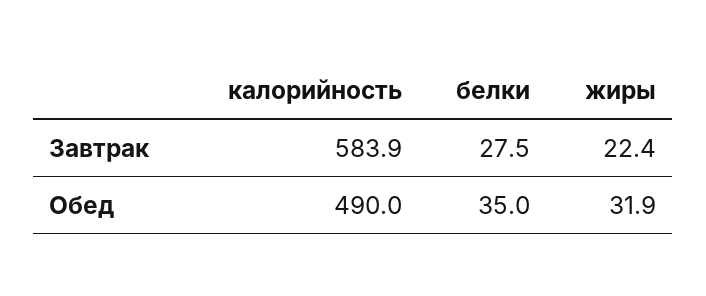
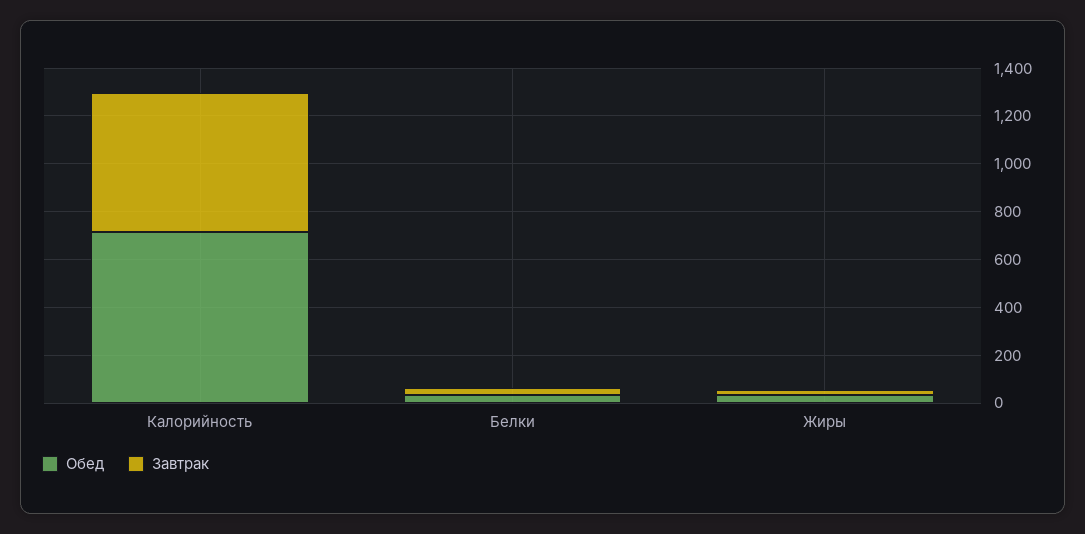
Обед, калорийность: 490 -> 700

